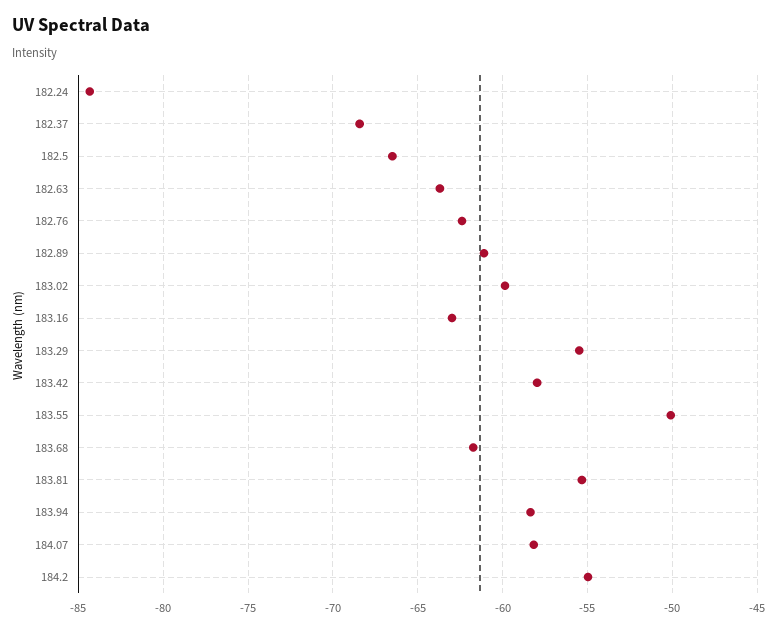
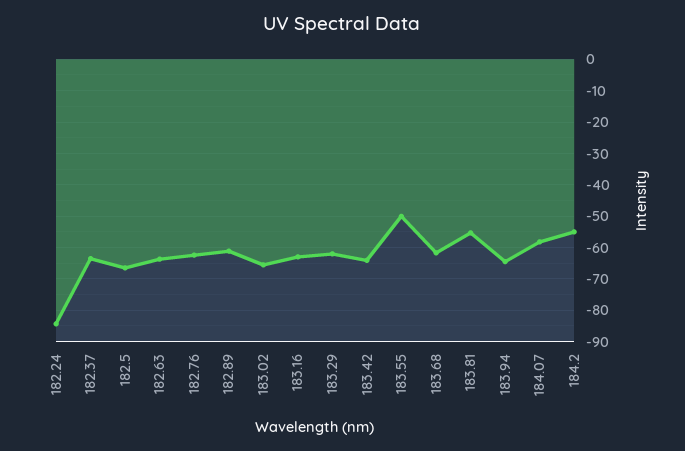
182.37: -68.5 -> -64
183.02: -60 -> -66
183.29: -55.5 -> -62
183.42: -58 -> -64
183.94: -58.5 -> -64

